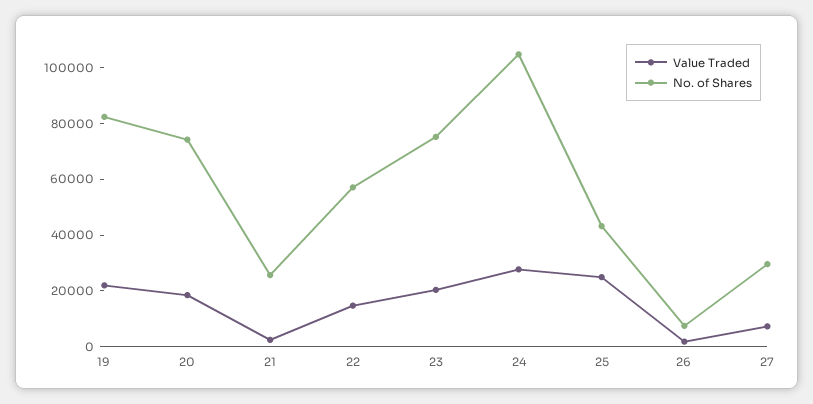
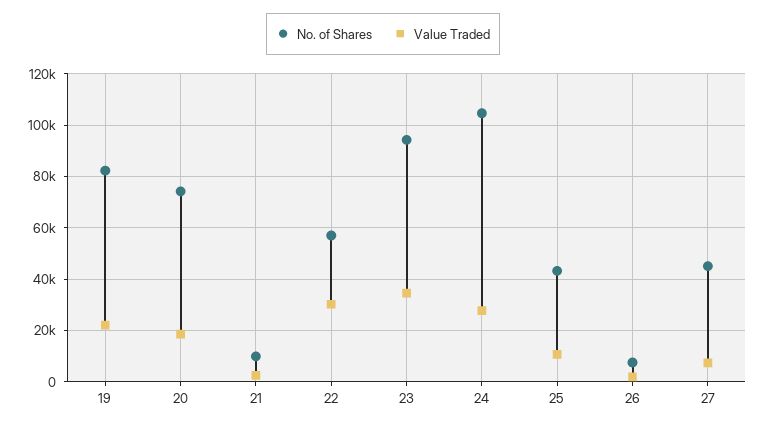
No. of Shares, 21: 25000 -> 10000
Value Traded, 22: 15000 -> 30000
Value Traded, 23: 20000 -> 35000
No. of Shares, 23: 75000 -> 95000
Value Traded, 25: 25000 -> 10000
No. of Shares, 27: 30000 -> 45000

